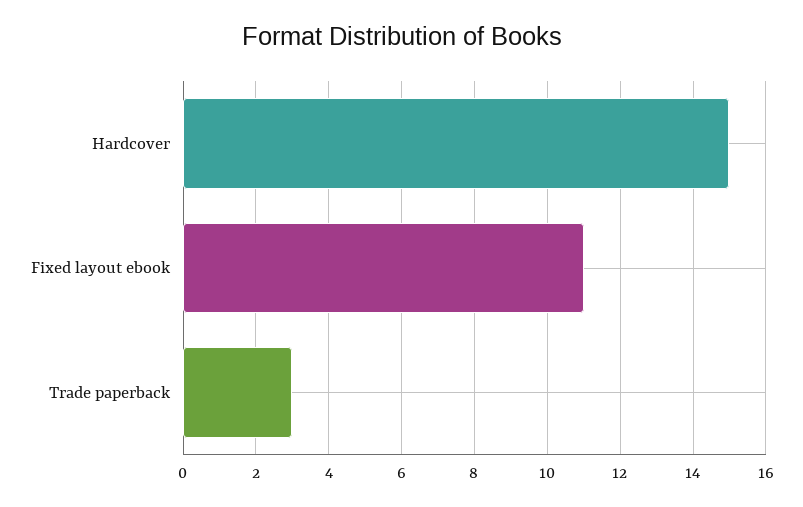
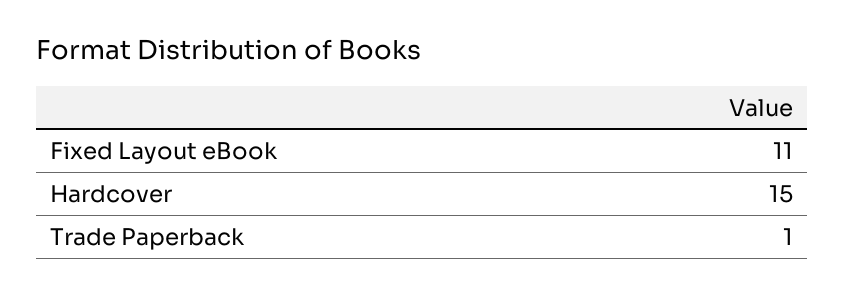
Trade paperback: 3 -> 1

